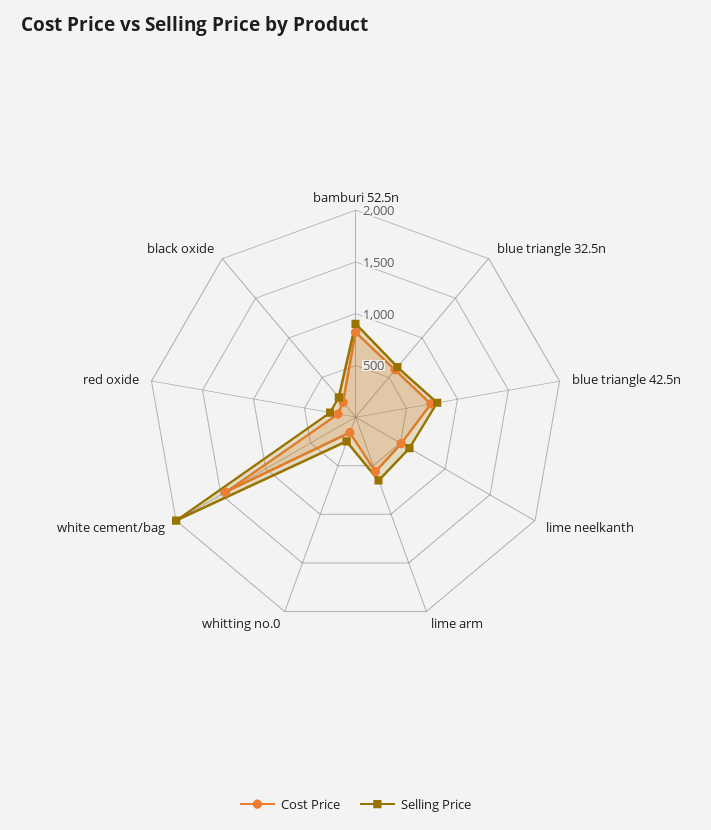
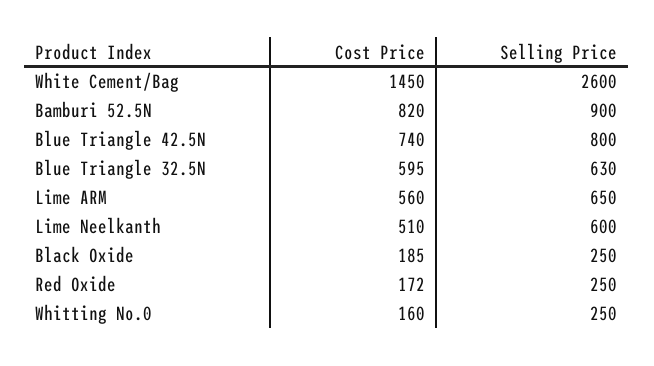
Selling Price, white cement/bag: 2000 -> 2600

